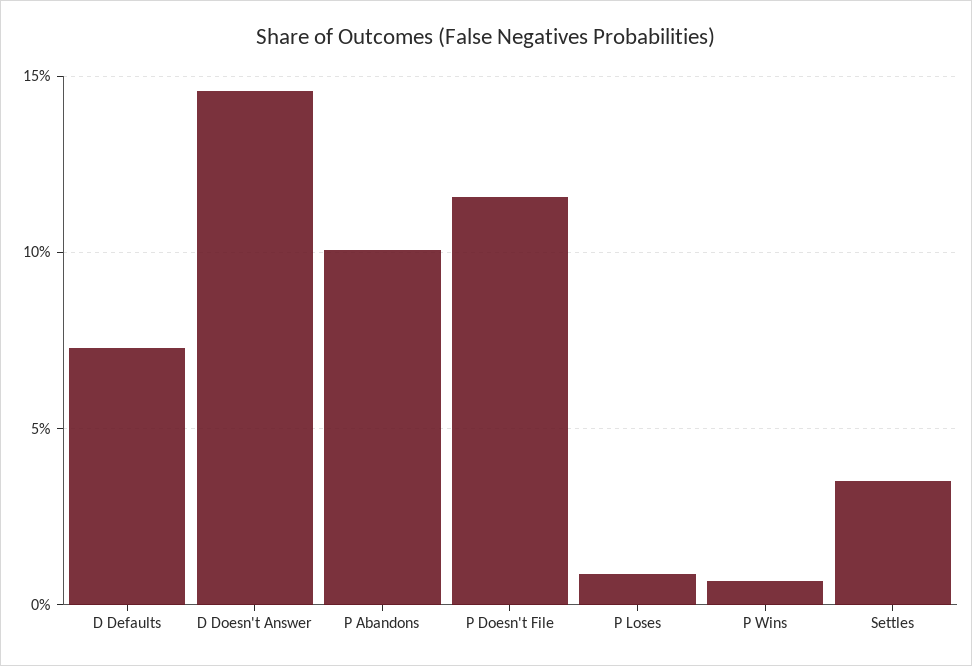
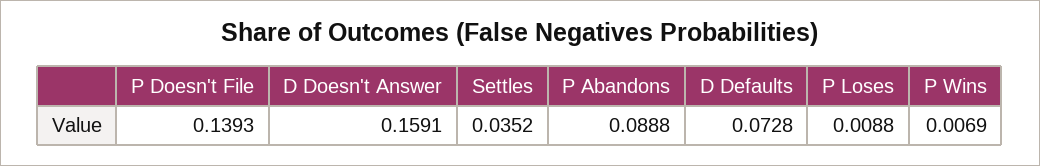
D Doesn't Answer: 0.145 -> 0.1591
P Abandons: 0.1 -> 0.0888
P Doesn't File: 0.115 -> 0.1393

